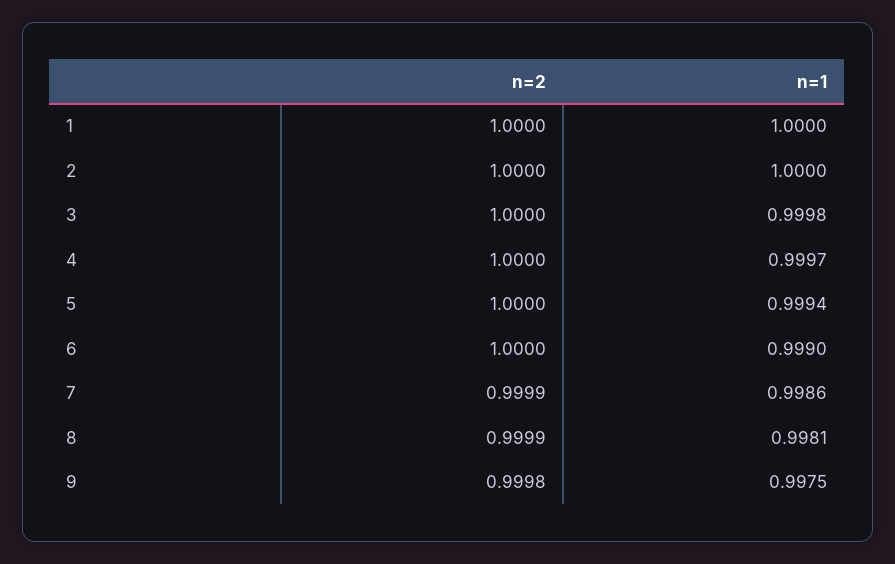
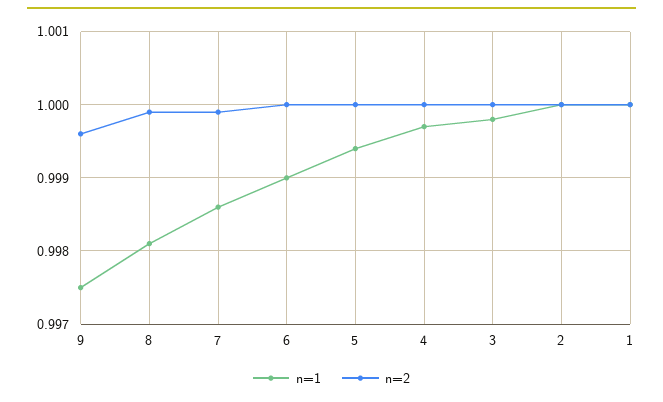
n=2, 9: 0.9998 -> 0.9996

